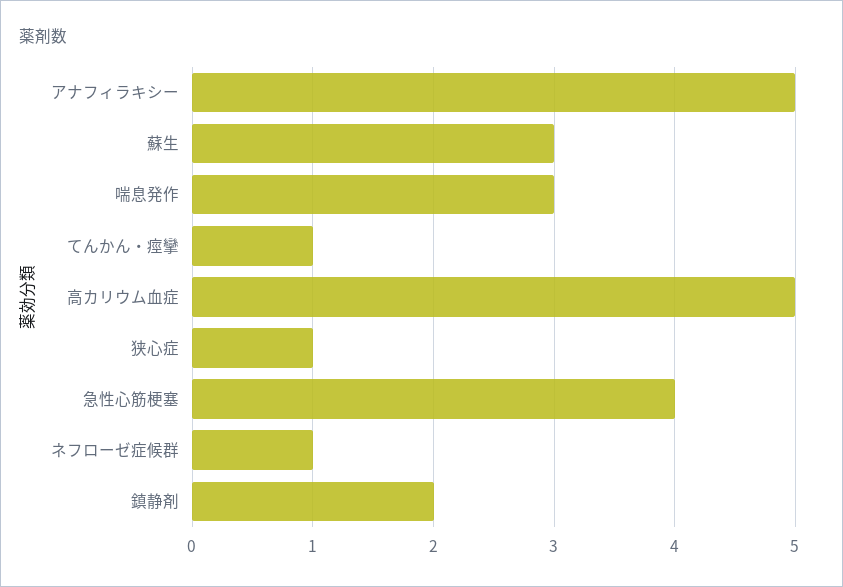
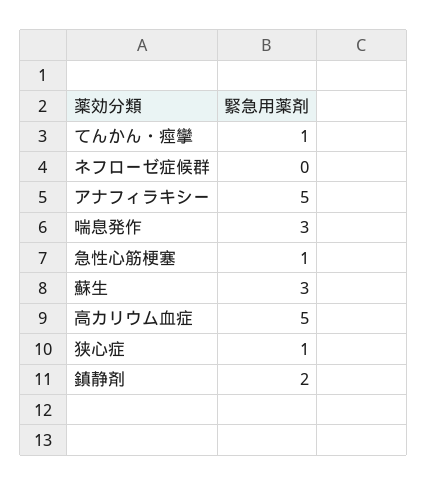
急性心筋梗塞: 4 -> 1
ネフローゼ症候群: 1 -> 0

